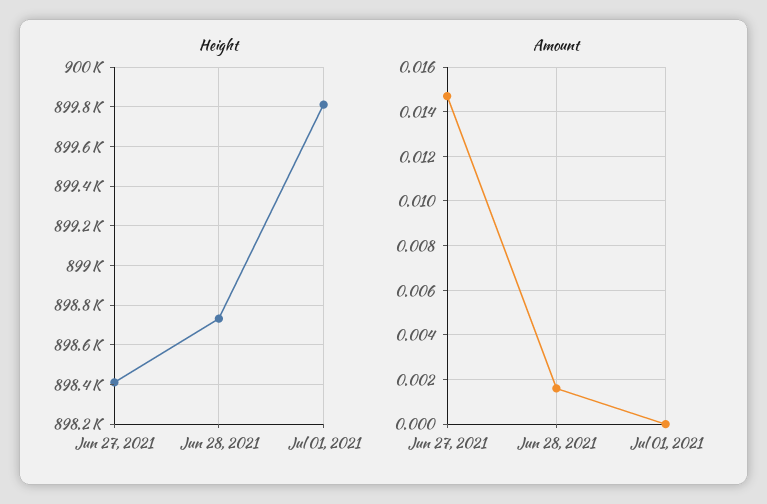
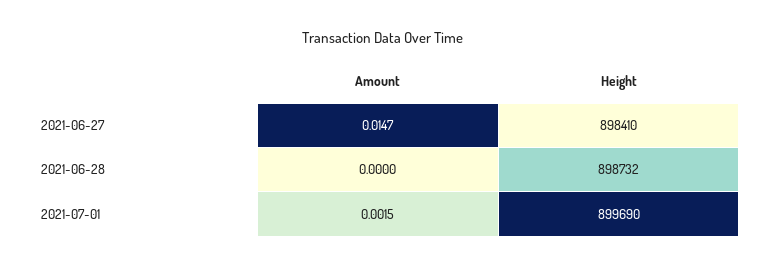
Height, Jul 01, 2021: 899800 -> 899690
Amount, Jun 28, 2021: 0.0015 -> 0
Amount, Jul 01, 2021: 0 -> 0.0015

